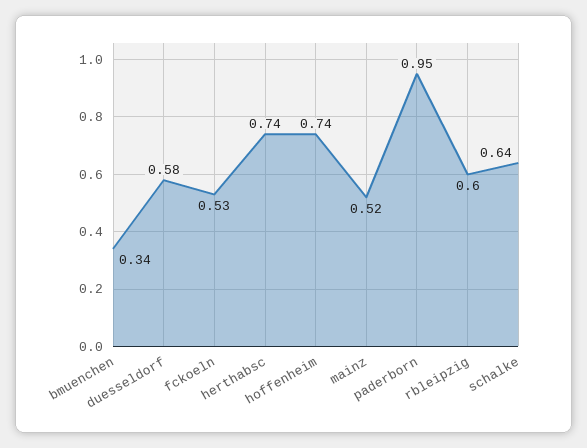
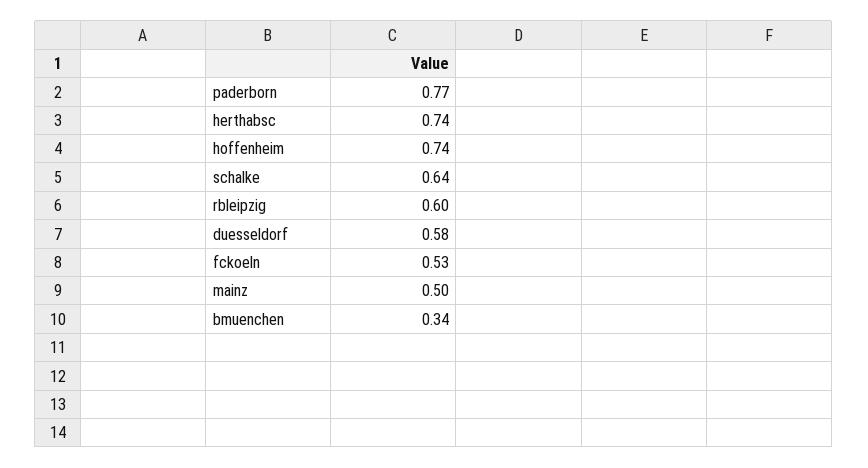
mainz: 0.52 -> 0.5
paderborn: 0.95 -> 0.77

